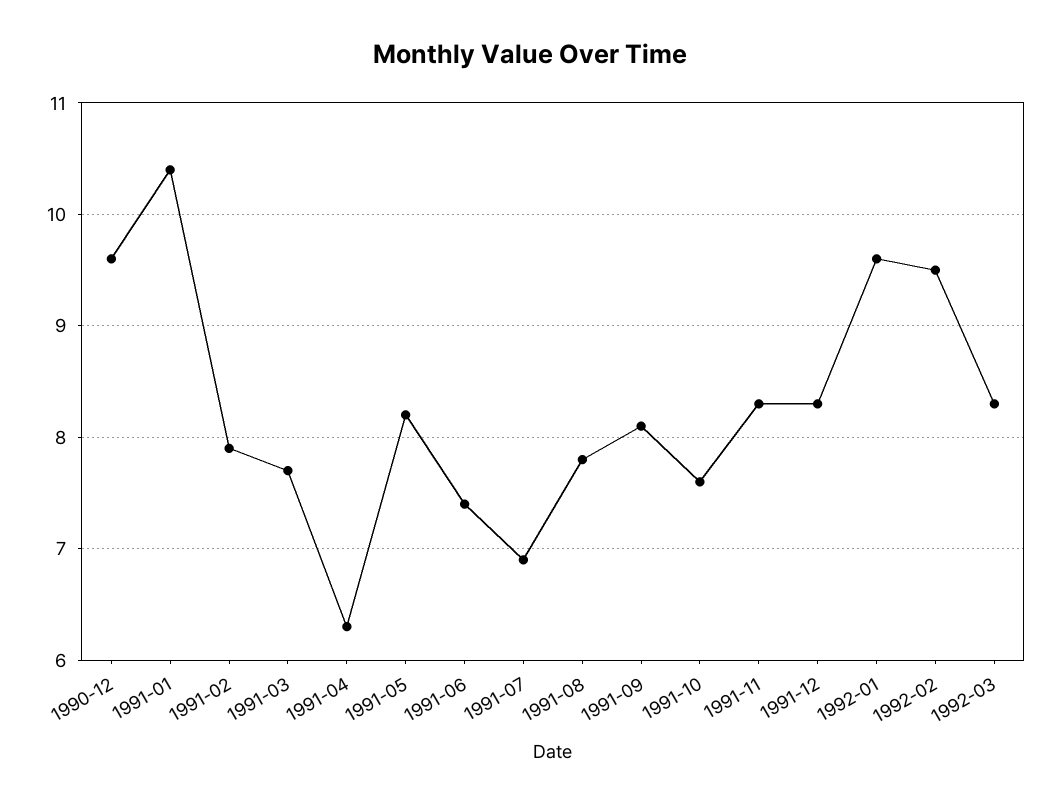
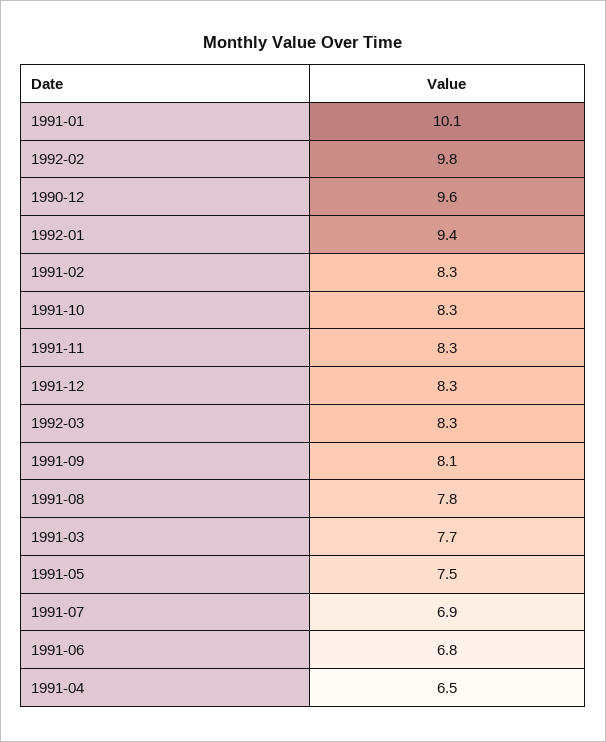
1991-01: 10.4 -> 10.1
1991-02: 7.9 -> 8.3
1991-04: 6.3 -> 6.5
1991-05: 8.2 -> 7.5
1991-06: 7.4 -> 6.8
1991-10: 7.6 -> 8.3
1992-01: 9.6 -> 9.4
1992-02: 9.5 -> 9.8

